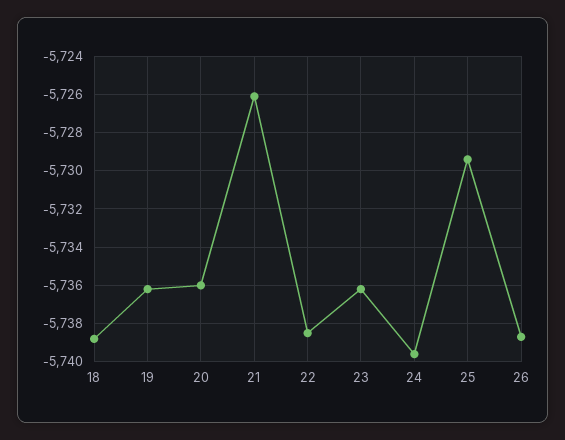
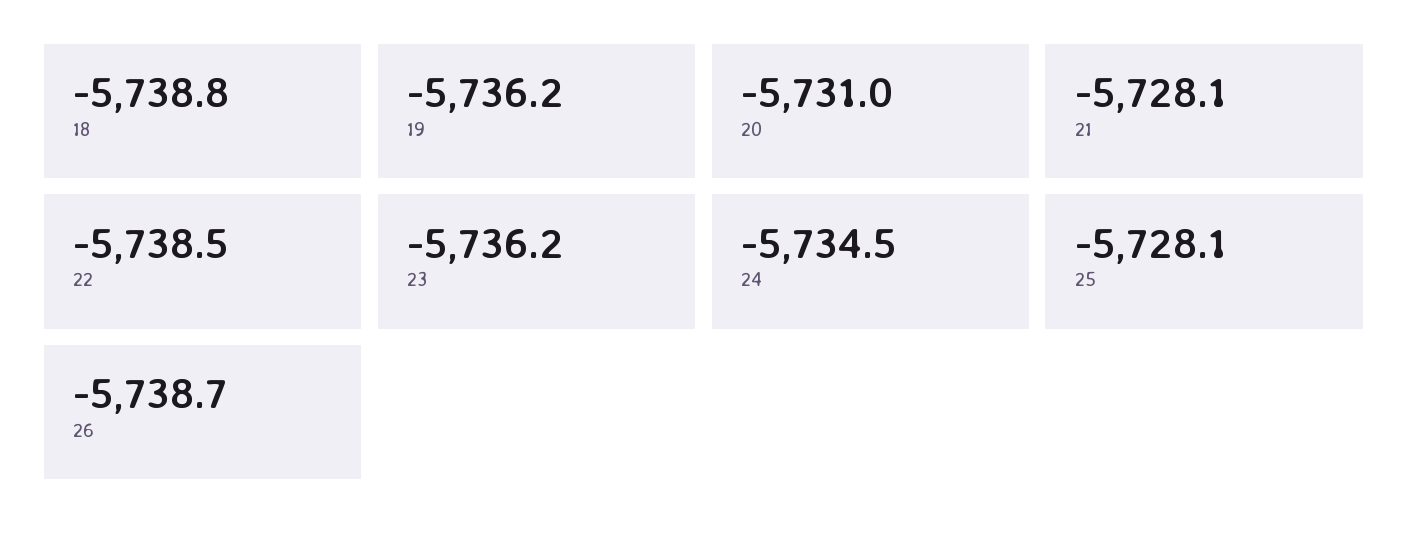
20: -5736 -> -5731
21: -5726 -> -5728.1
24: -5739.5 -> -5734.5
25: -5729.5 -> -5728.1

